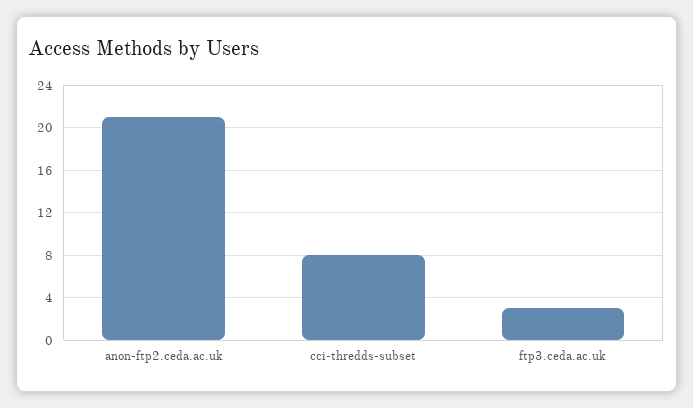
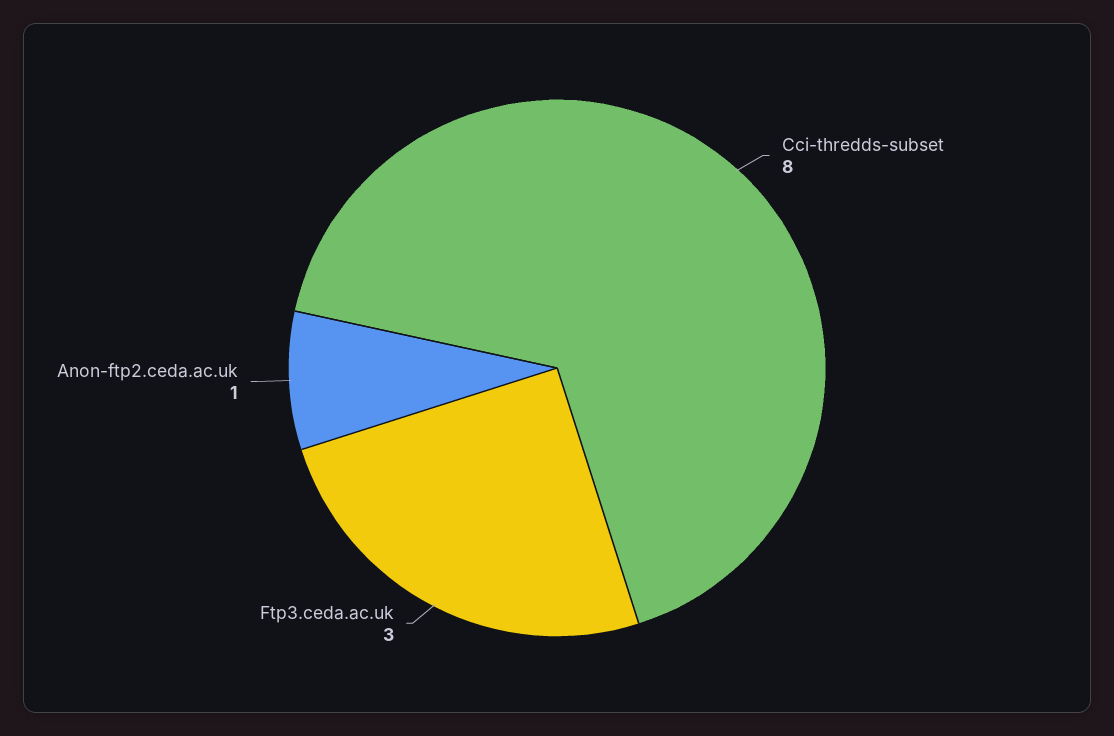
anon-ftp2.ceda.ac.uk: 21 -> 1

